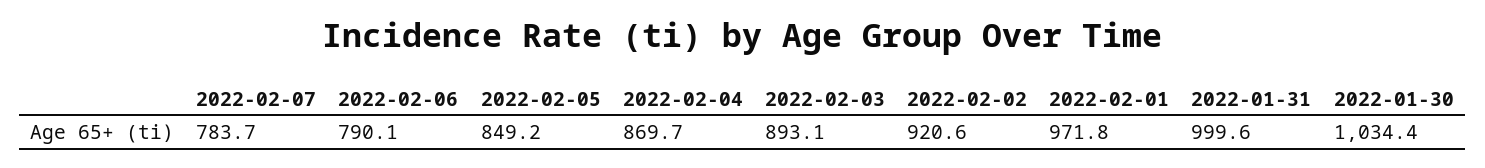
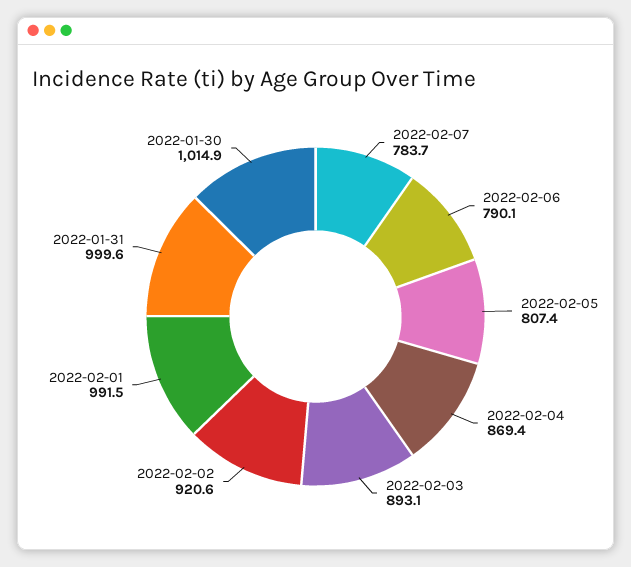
2022-02-05: 849.2 -> 807.4
2022-02-04: 869.7 -> 869.4
2022-02-01: 971.8 -> 991.5
2022-01-30: 1034.4 -> 1014.9

